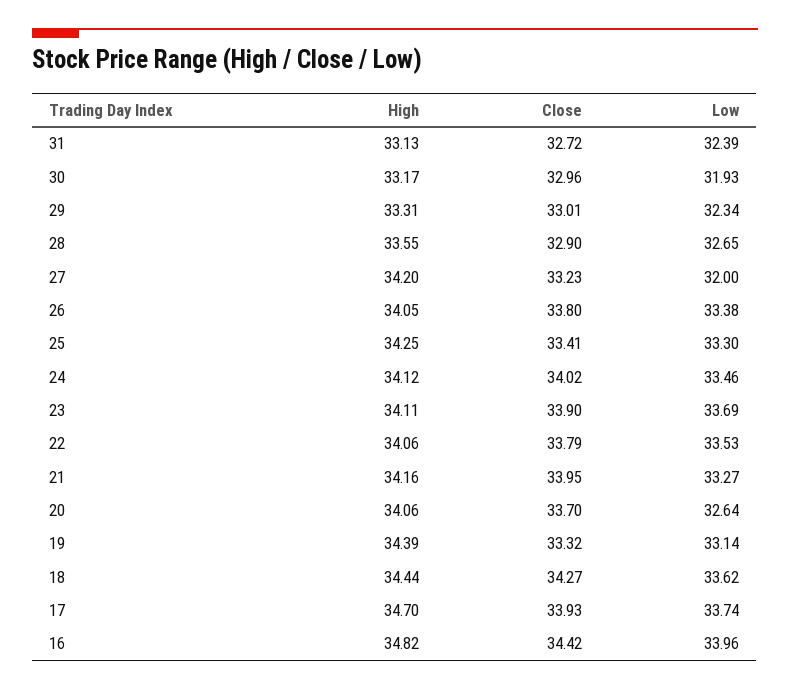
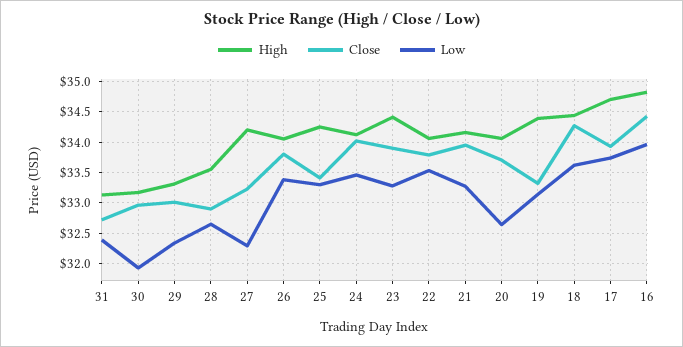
Low, 27: 32 -> 32.3
High, 23: 34.11 -> 34.4
Low, 23: 33.69 -> 33.3

